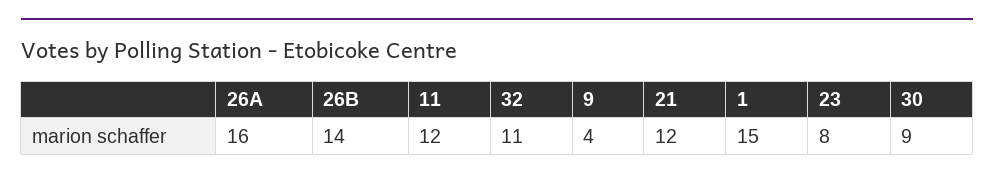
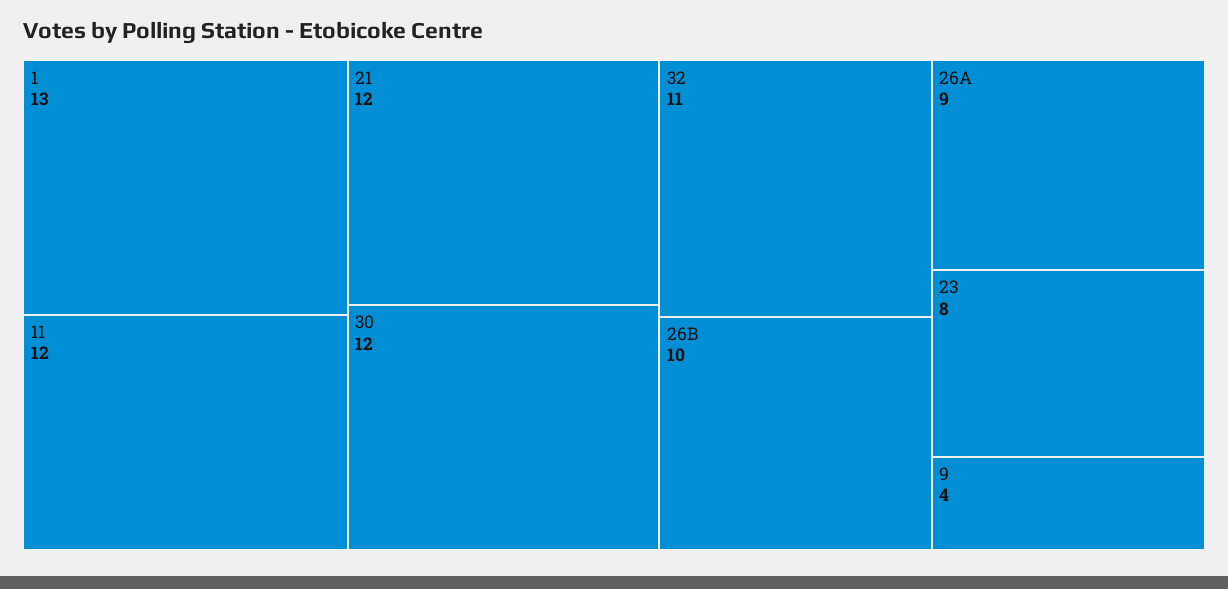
26A: 16 -> 9
26B: 14 -> 10
1: 15 -> 13
30: 9 -> 12

